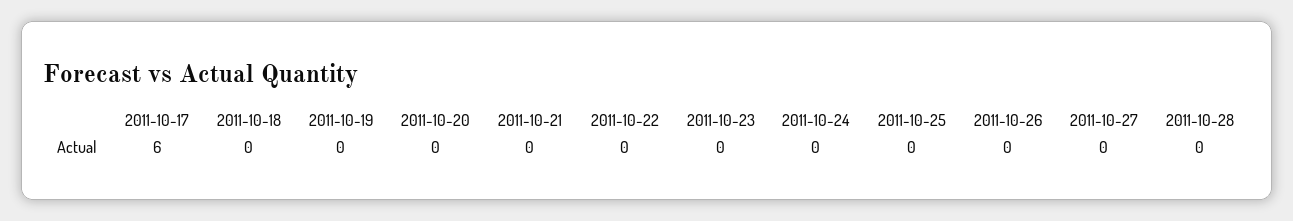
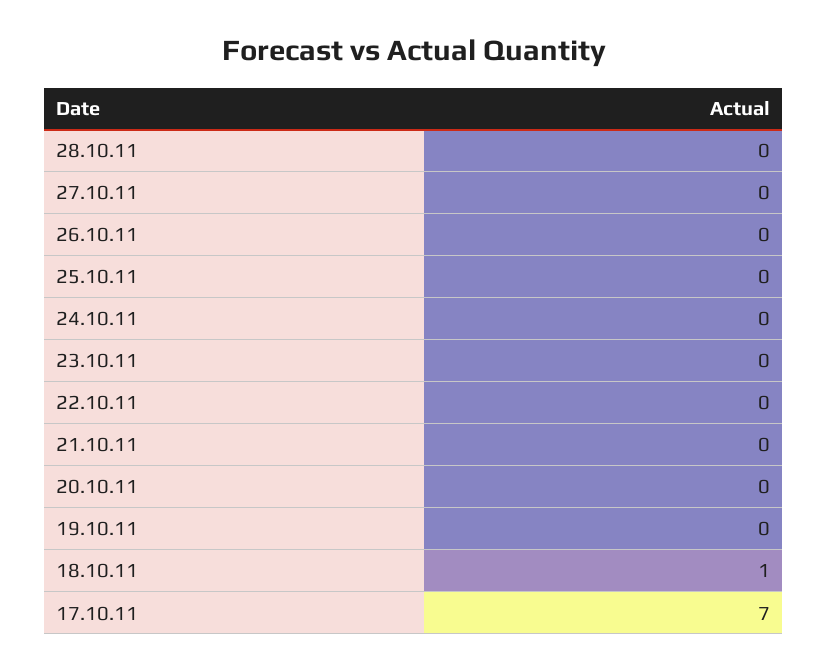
2011-10-17: 6 -> 7
2011-10-18: 0 -> 1

